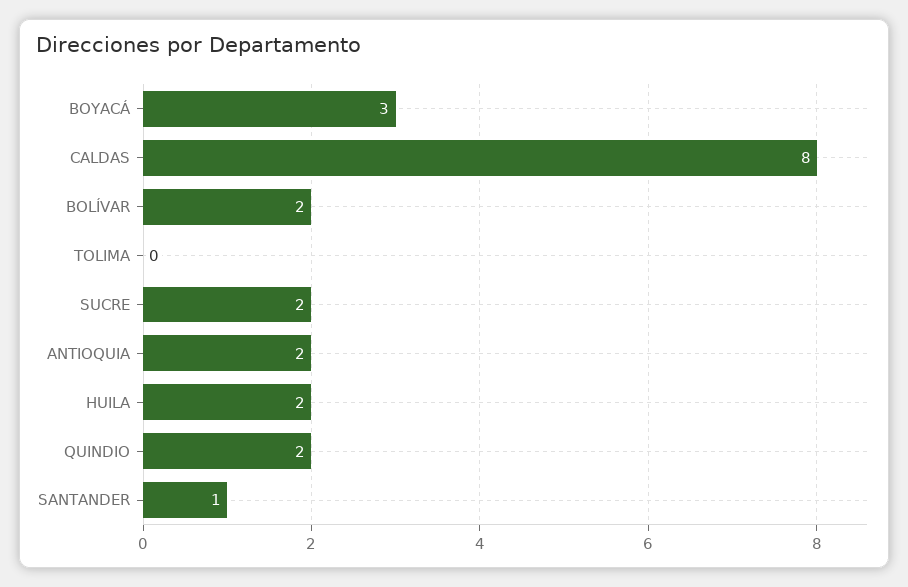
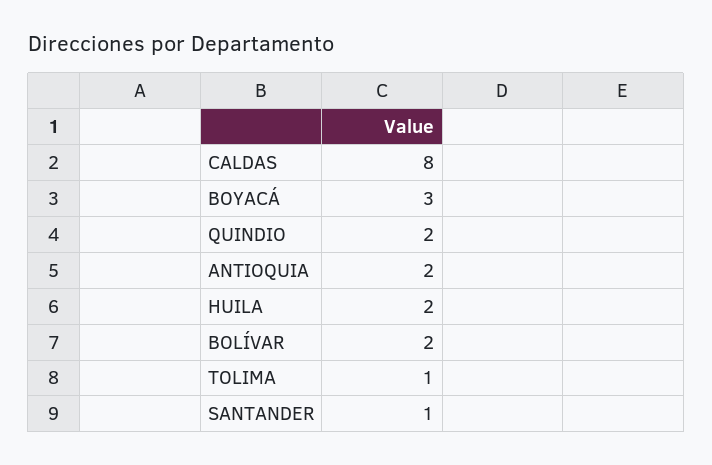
TOLIMA: 0 -> 1
SUCRE: 2 -> none

